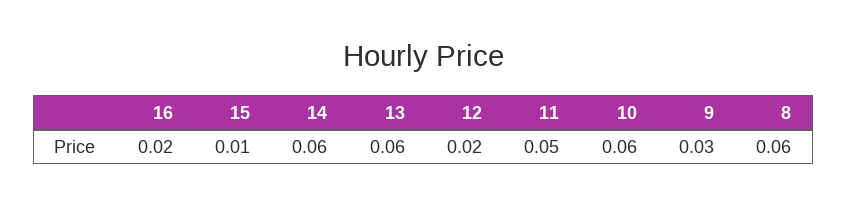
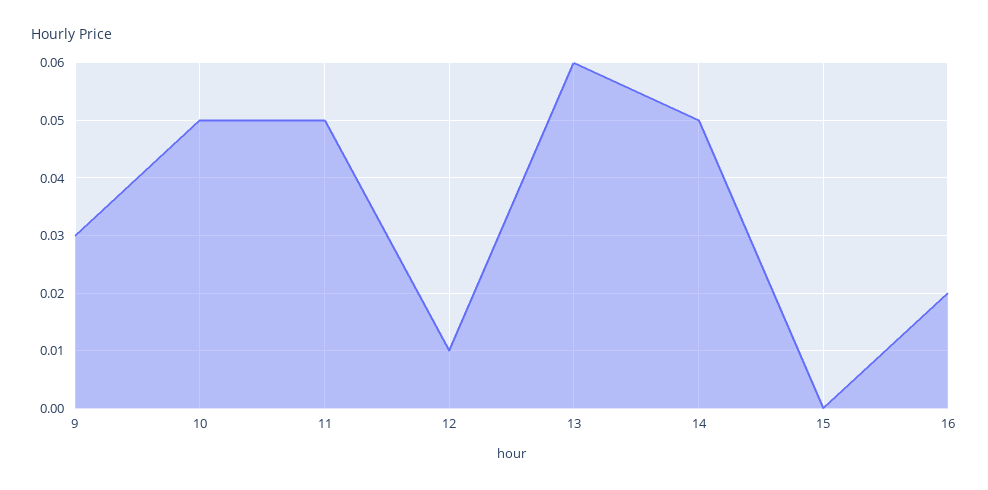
15: 0.01 -> 0
14: 0.06 -> 0.05
12: 0.02 -> 0.01
10: 0.06 -> 0.05
8: 0.06 -> none

